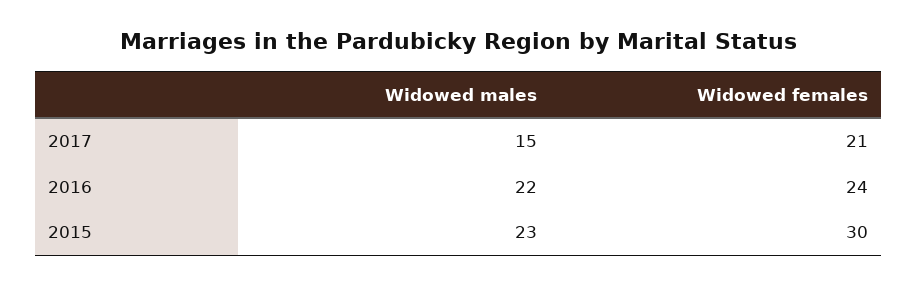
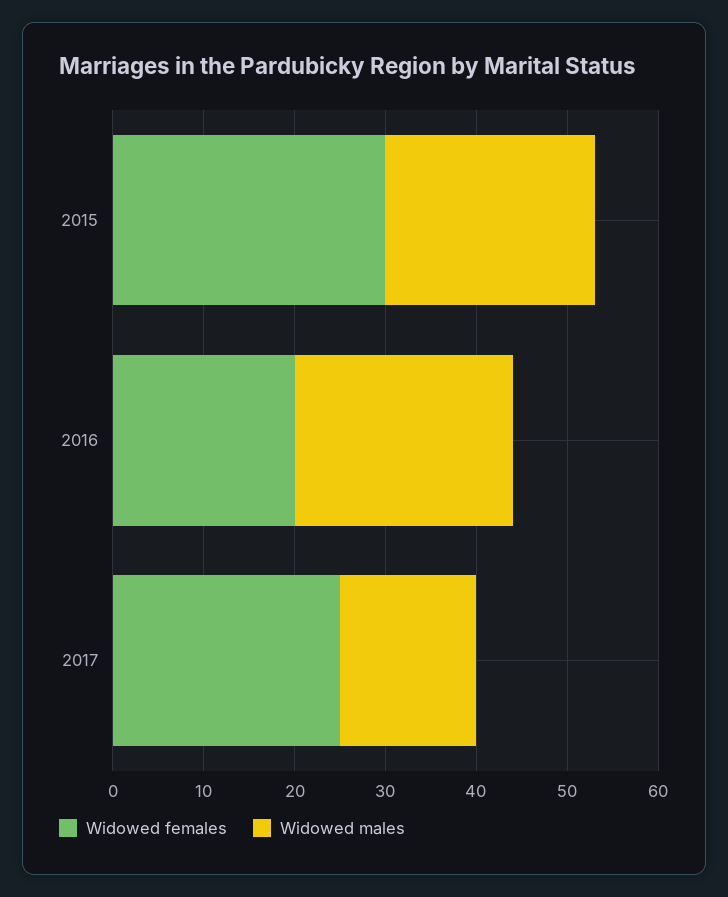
Widowed females, 2017: 21 -> 25
Widowed males, 2016: 22 -> 24
Widowed females, 2016: 24 -> 20

